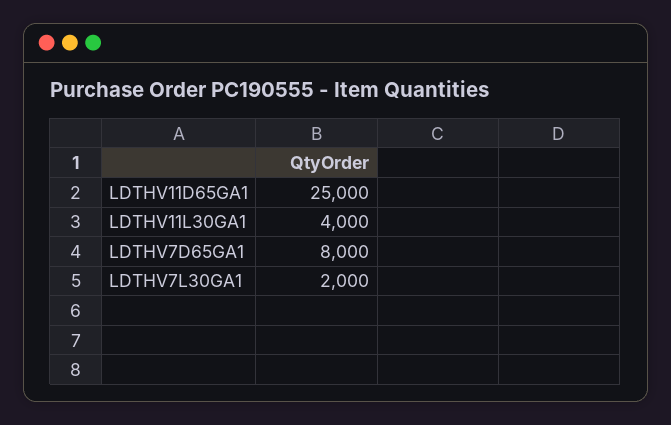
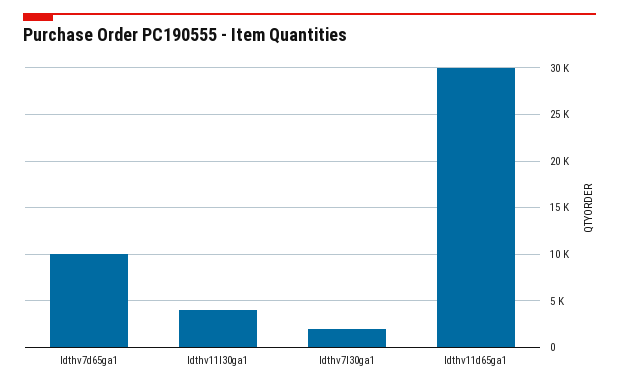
LDTHV11D65GA1: 25000 -> 30000
LDTHV7D65GA1: 8000 -> 10000

